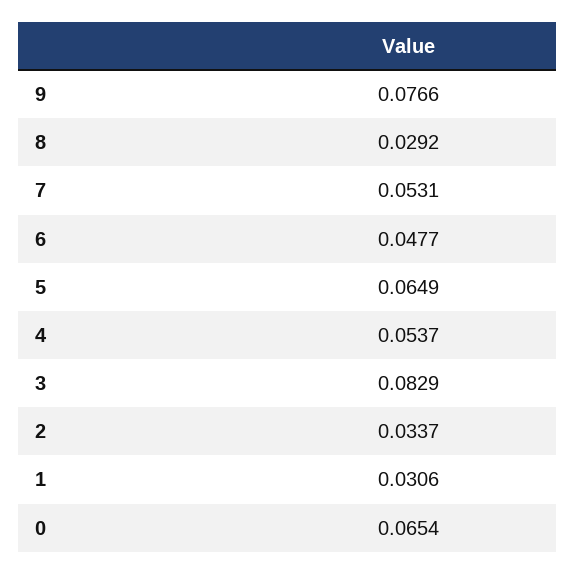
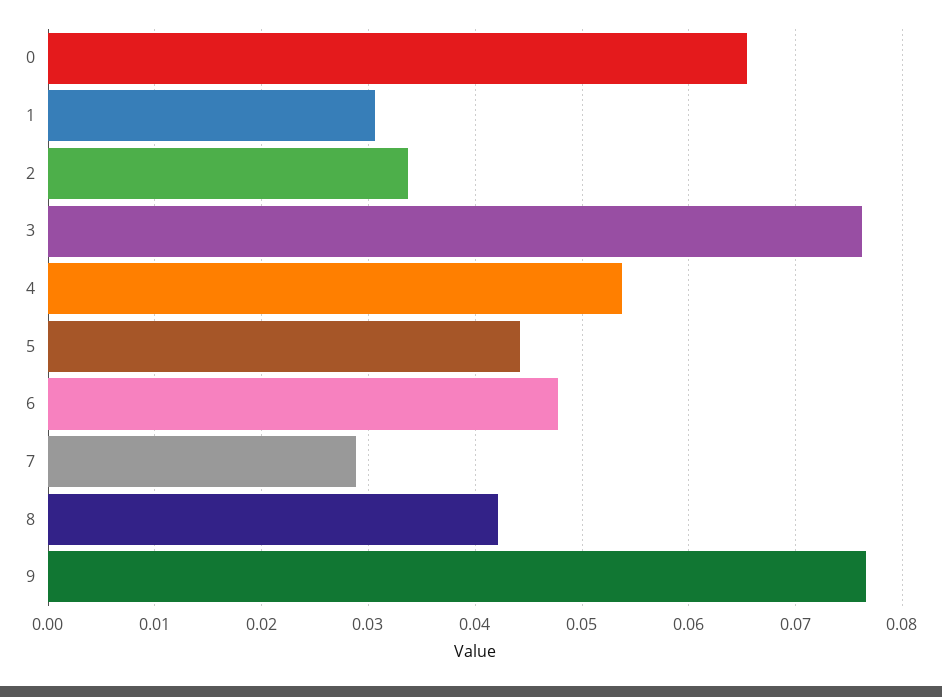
8: 0.0292 -> 0.042
7: 0.0531 -> 0.029
5: 0.0649 -> 0.044
3: 0.0829 -> 0.076

